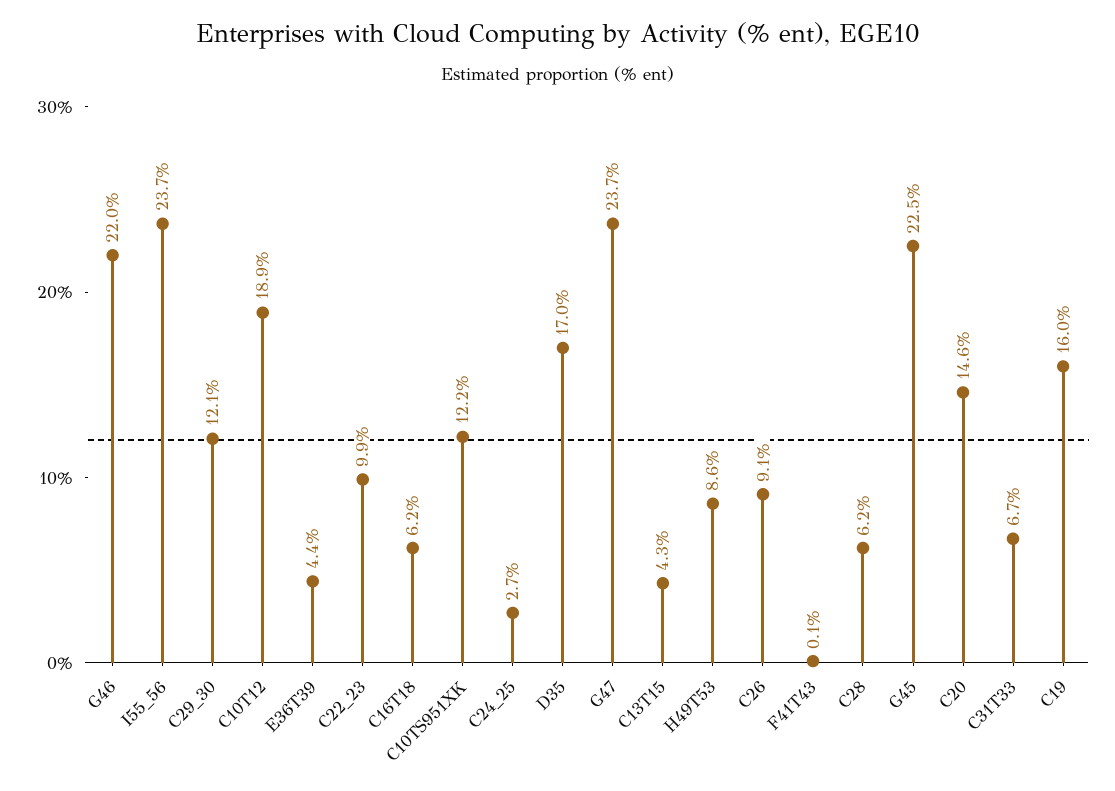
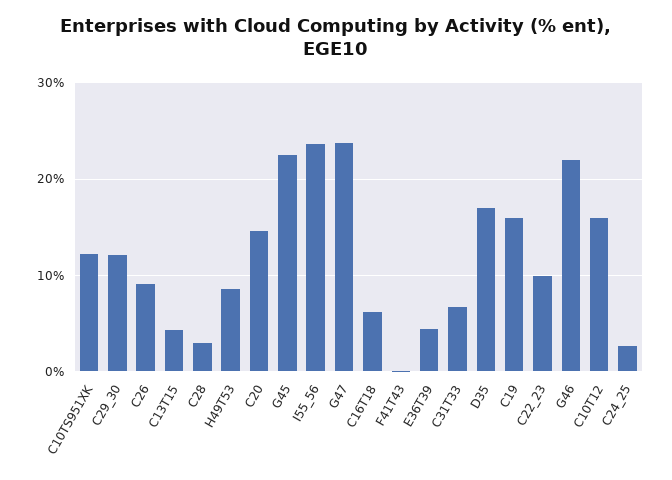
C10T12: 18.9 -> 16
C28: 6.2 -> 3

